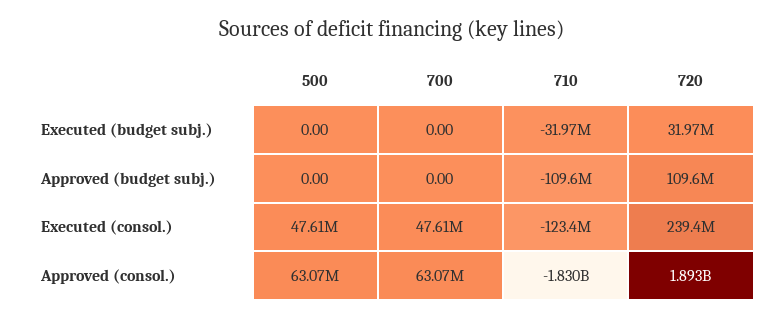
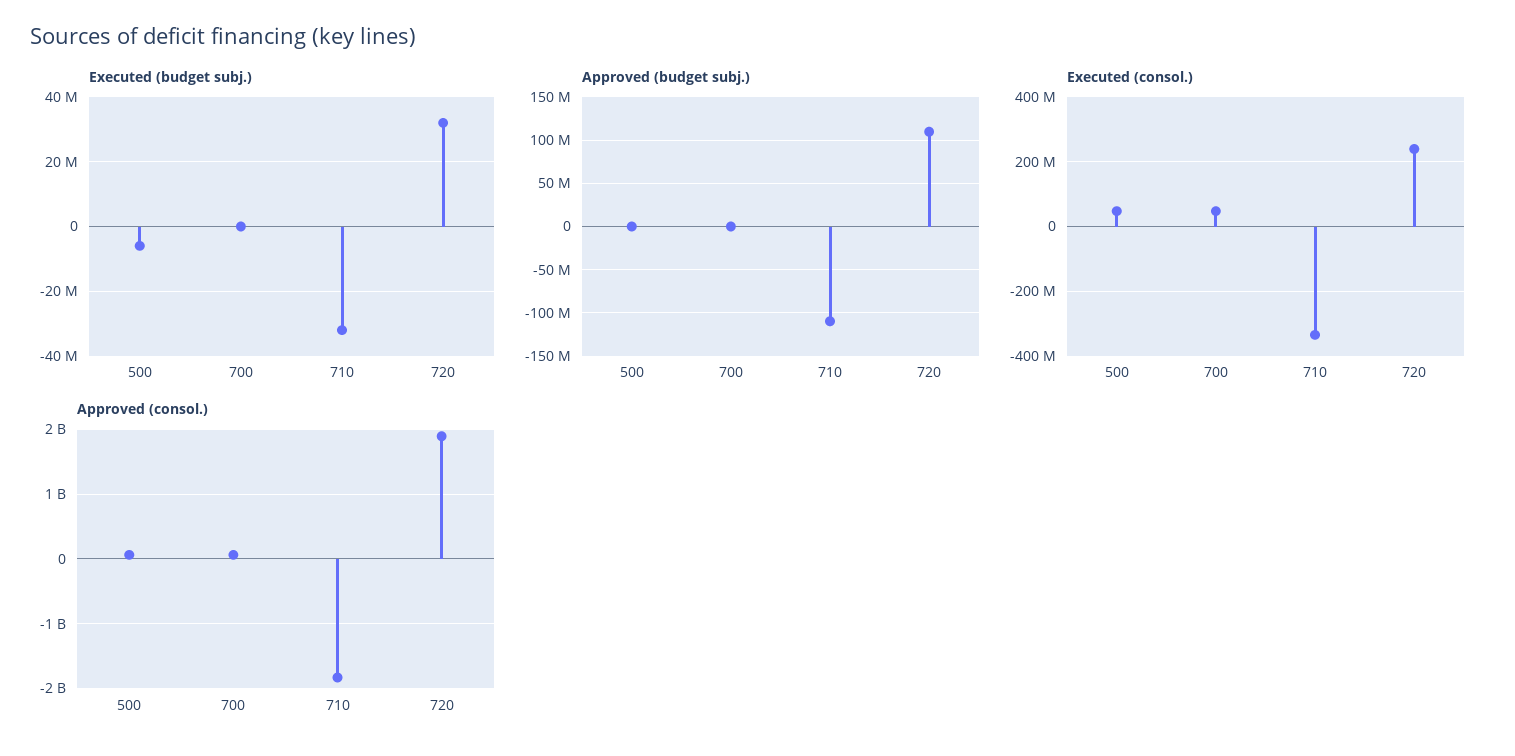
Executed (budget subj.), 500: 0 -> -6000000
Executed (consol.), 710: -123400000 -> -340000000

